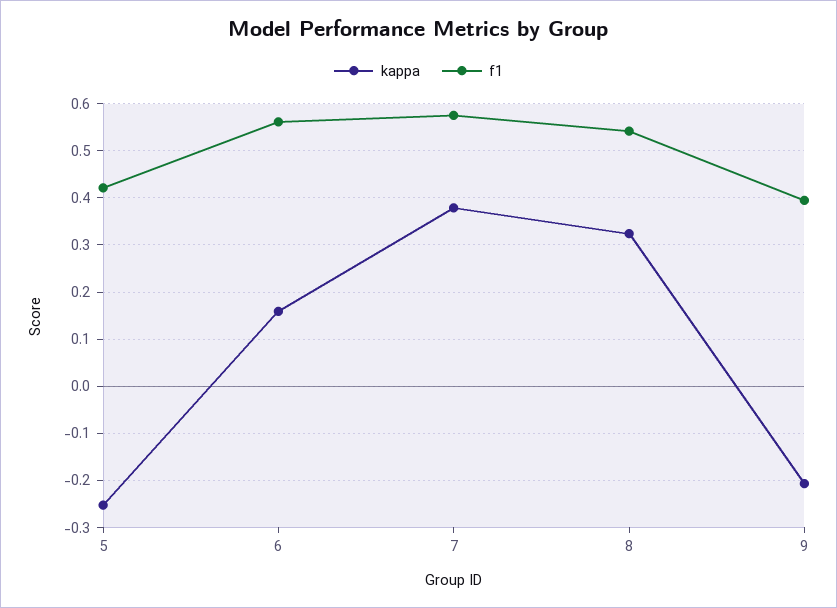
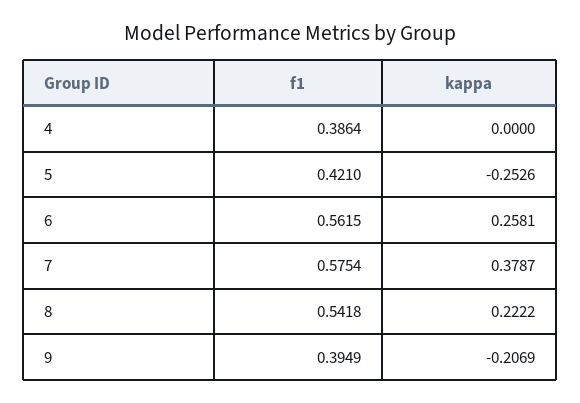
kappa, 6: 0.16 -> 0.2581
kappa, 8: 0.32 -> 0.2222
f1, 4: none -> 0.3864
kappa, 4: none -> 0

